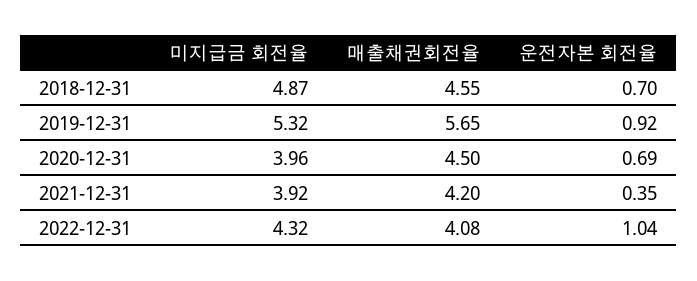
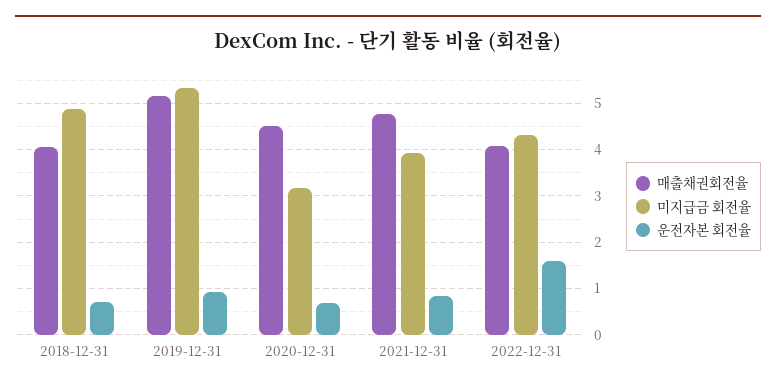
매출채권회전율, 2018-12-31: 4.55 -> 4
매출채권회전율, 2019-12-31: 5.65 -> 5.2
미지급금 회전율, 2020-12-31: 3.96 -> 3.2
매출채권회전율, 2021-12-31: 4.2 -> 4.8
운전자본 회전율, 2021-12-31: 0.35 -> 0.8
운전자본 회전율, 2022-12-31: 1.04 -> 1.6

